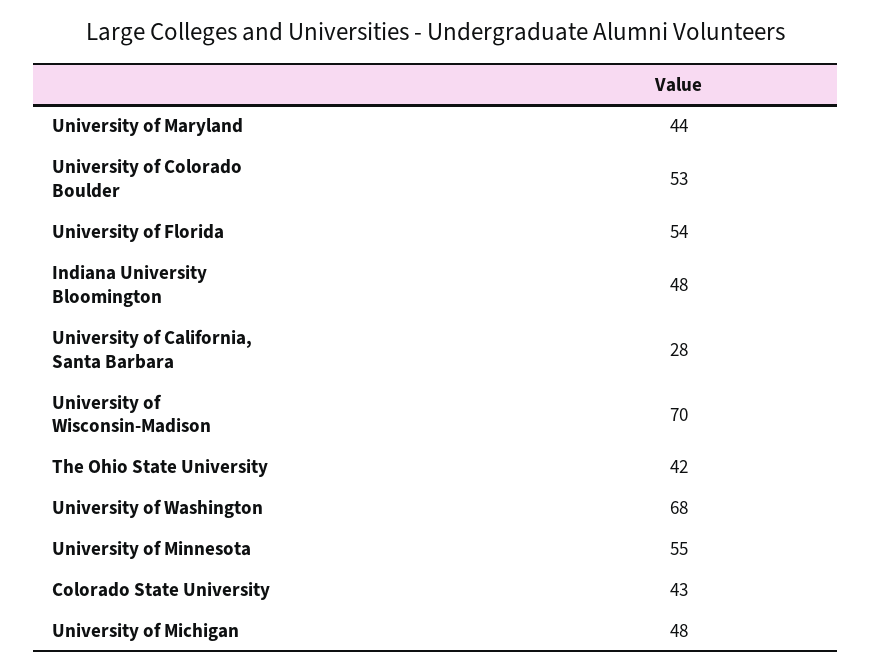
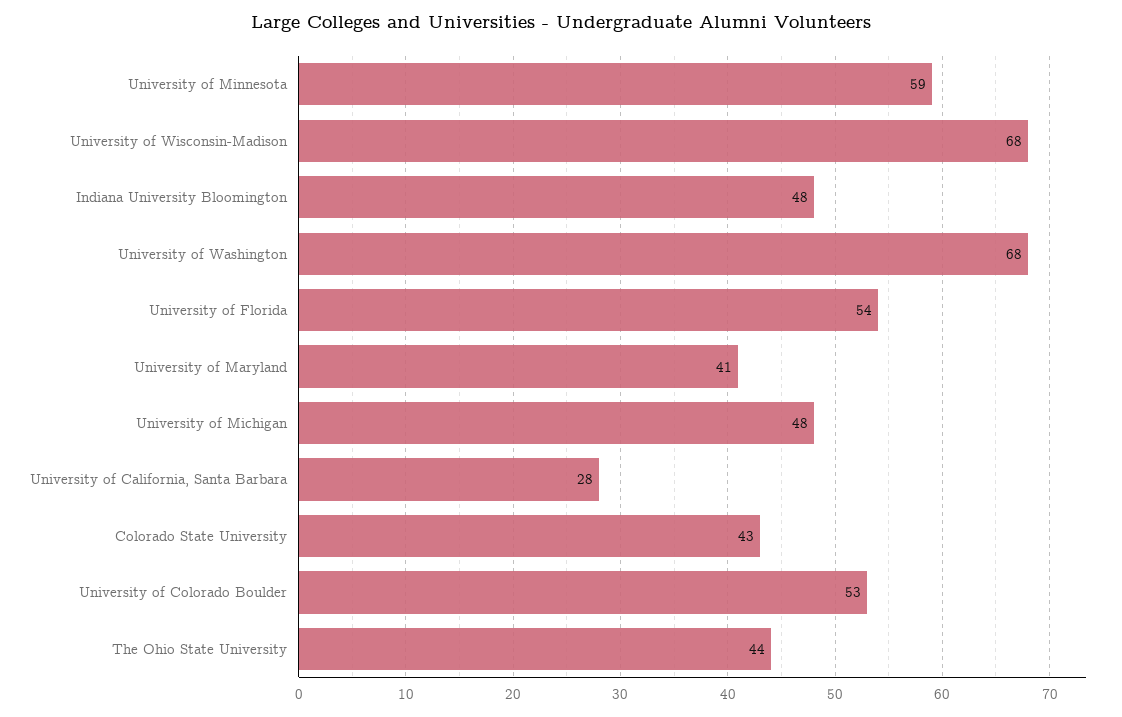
University of Maryland: 44 -> 41
University of Wisconsin-Madison: 70 -> 68
The Ohio State University: 42 -> 44
University of Minnesota: 55 -> 59

